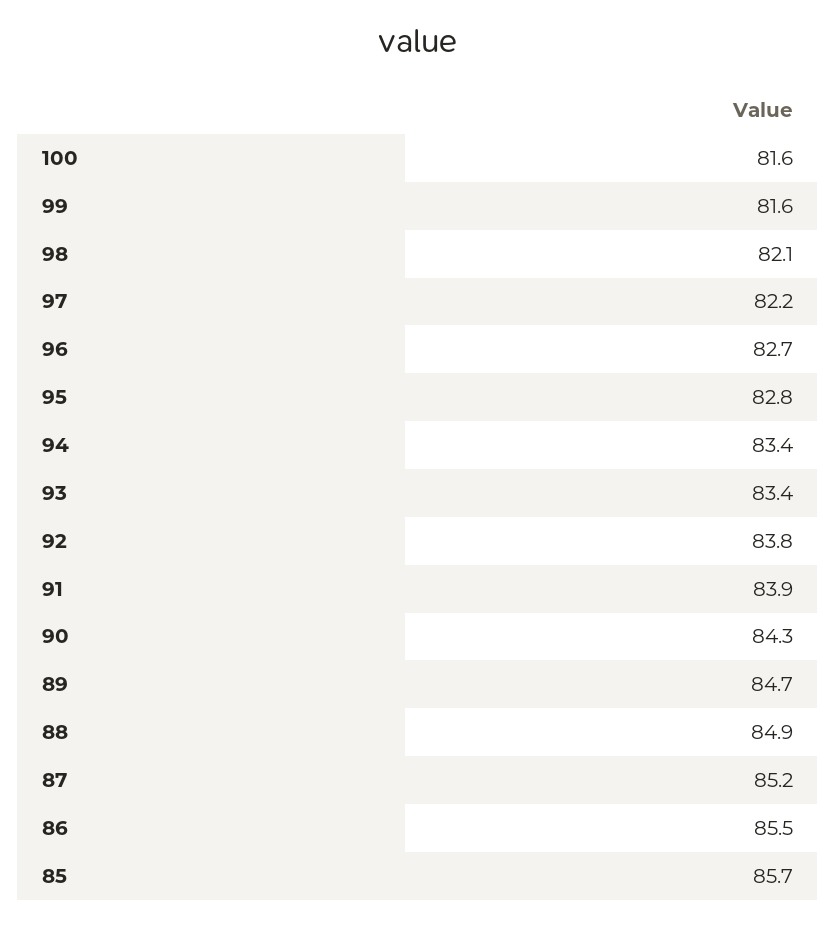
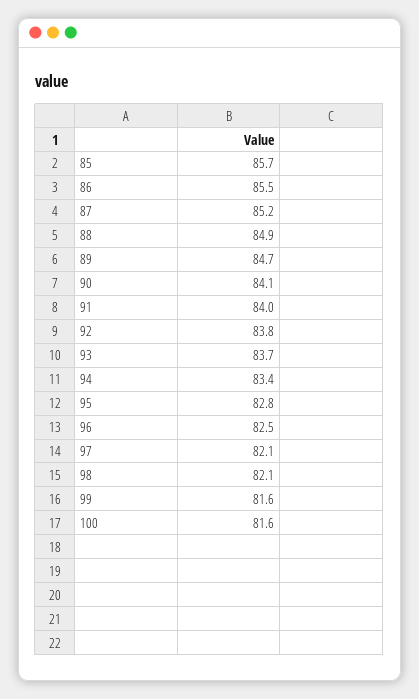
97: 82.2 -> 82.1
96: 82.7 -> 82.5
93: 83.4 -> 83.7
91: 83.9 -> 84
90: 84.3 -> 84.1

